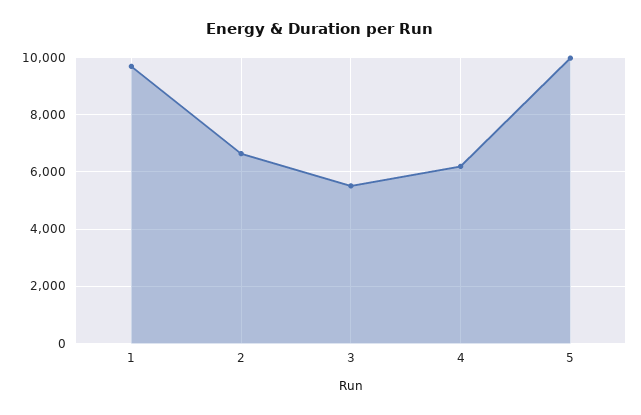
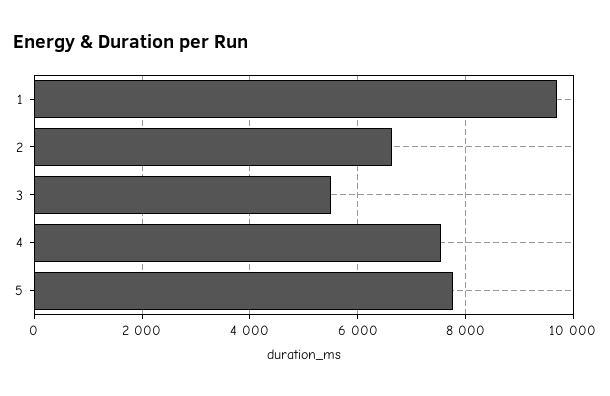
4: 6250 -> 7600
5: 10000 -> 7800

